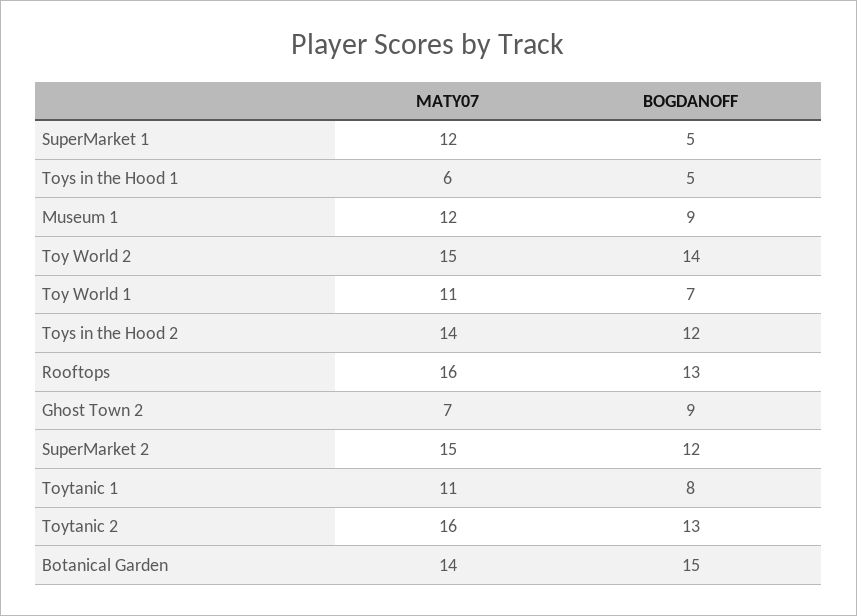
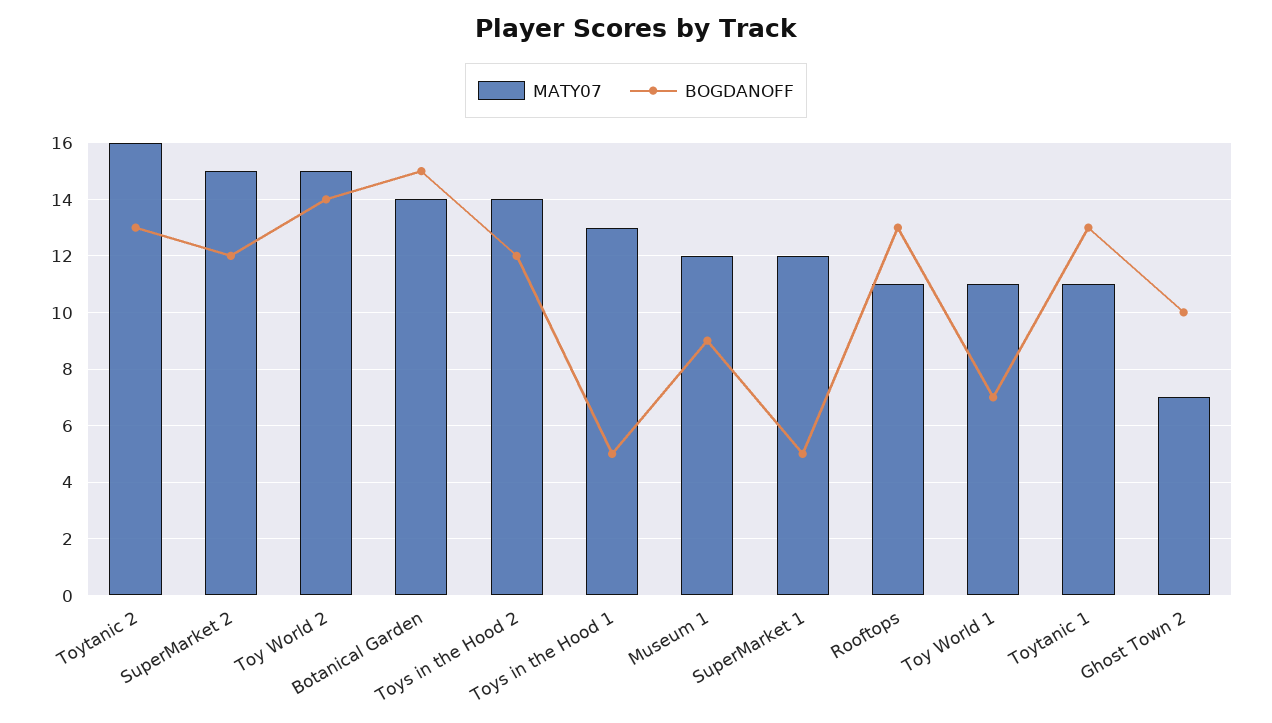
MATY07, Toys in the Hood 1: 6 -> 13
MATY07, Rooftops: 16 -> 11
BOGDANOFF, Ghost Town 2: 9 -> 10
BOGDANOFF, Toytanic 1: 8 -> 13

